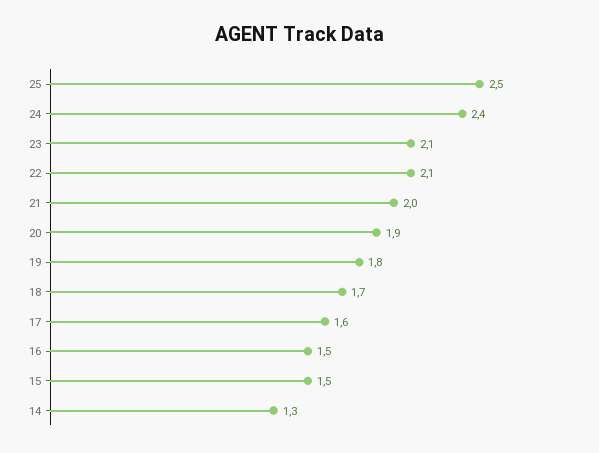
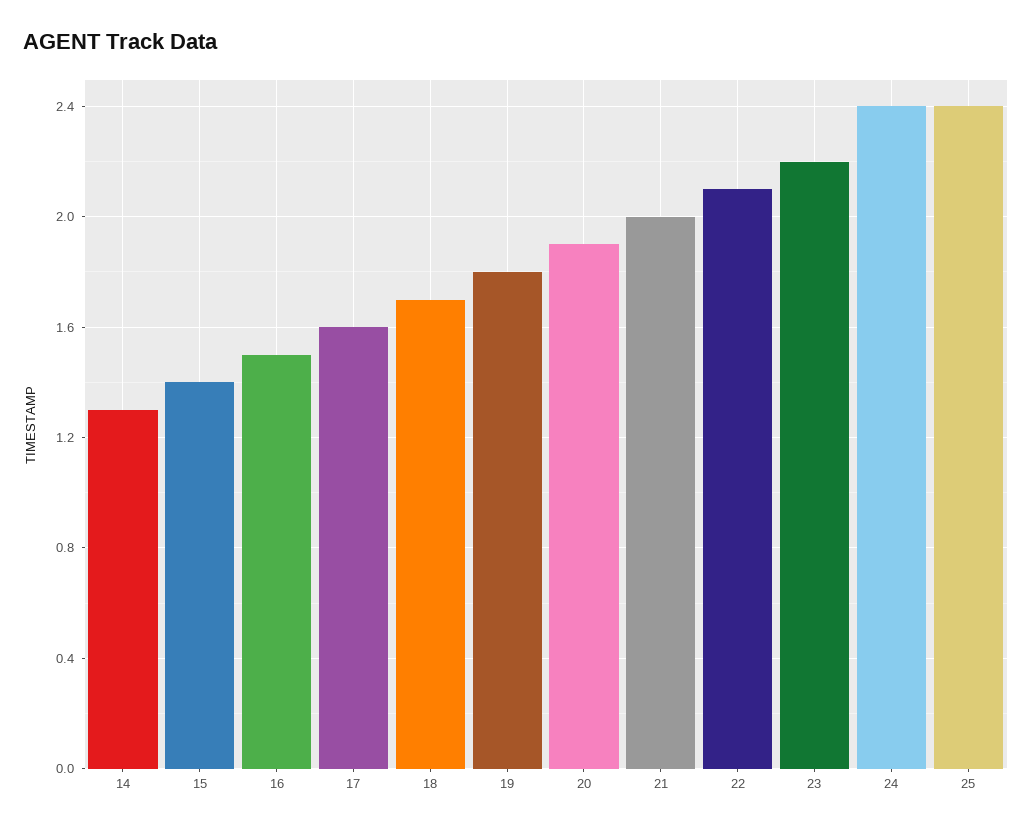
25: 2.5 -> 2.4
23: 2.1 -> 2.2
15: 1.5 -> 1.4

